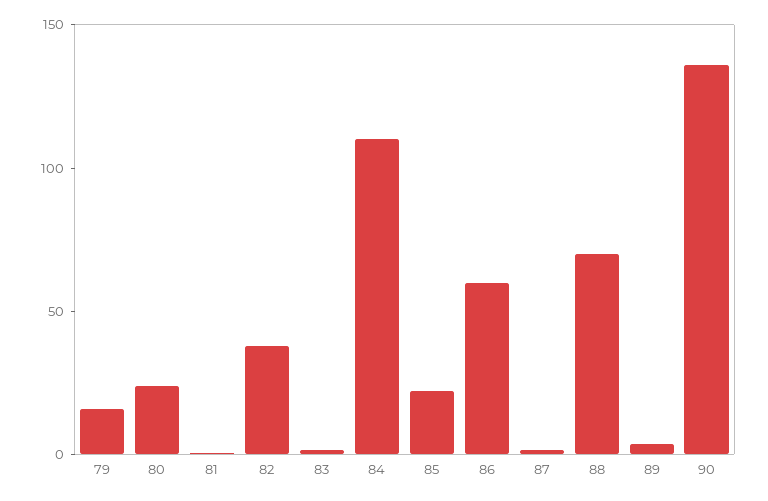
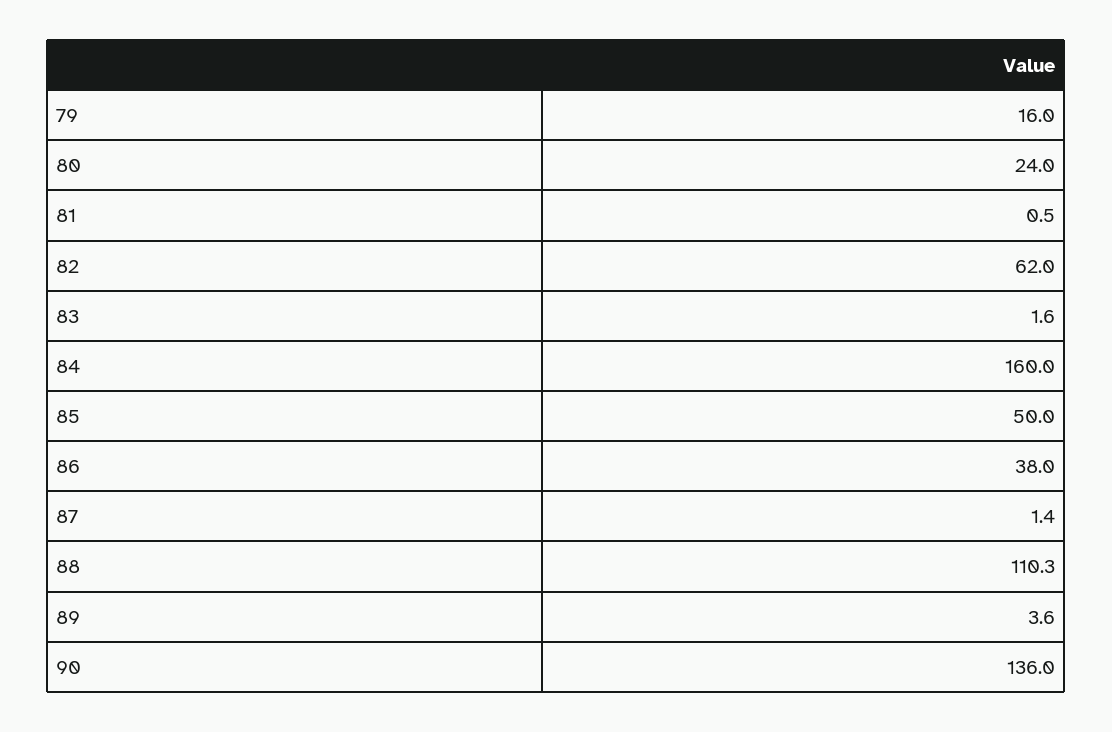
82: 40 -> 62
84: 110 -> 160
85: 20 -> 50
86: 60 -> 38
88: 70 -> 110.3

